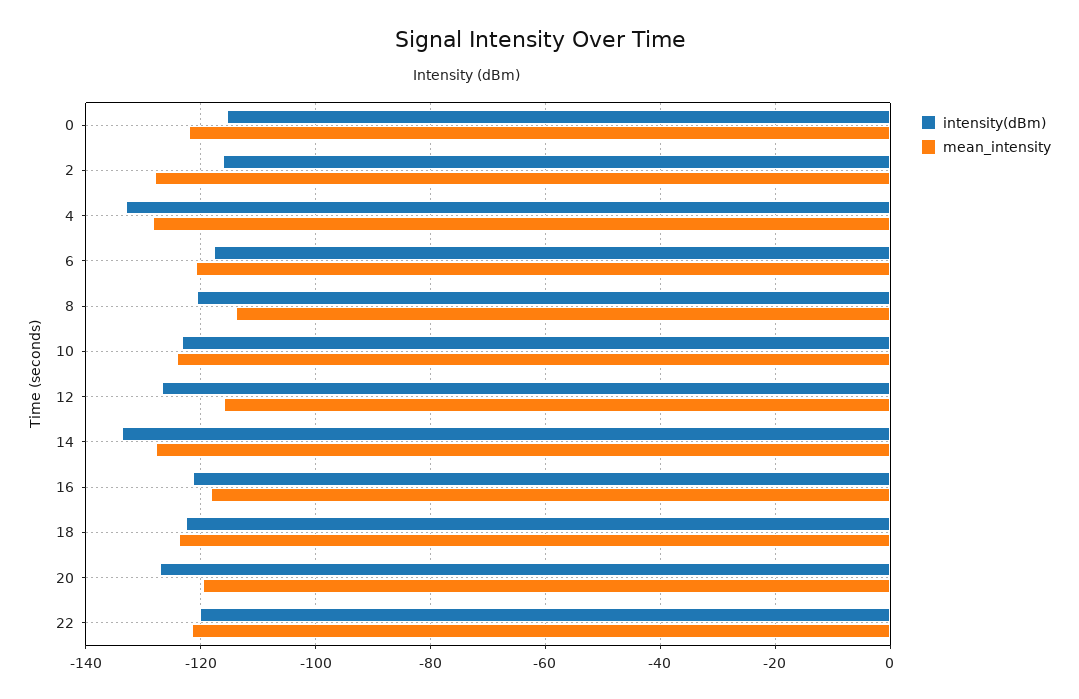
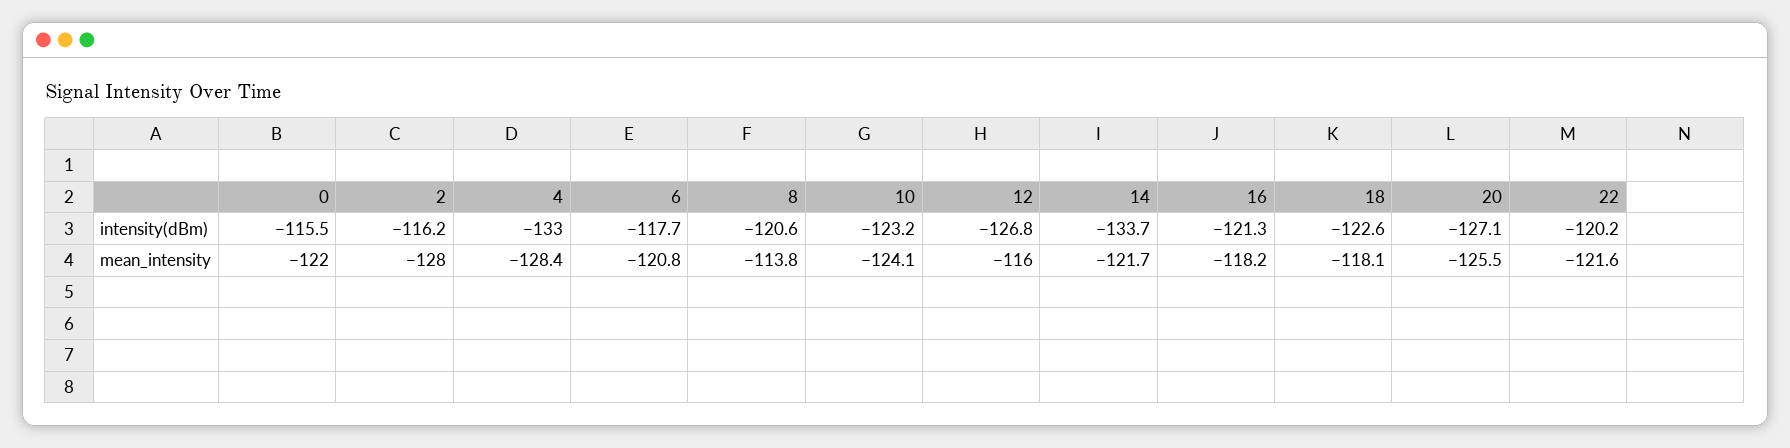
mean_intensity, 14: -128 -> -121.7
mean_intensity, 18: -124 -> -118.1
mean_intensity, 20: -120 -> -125.5

